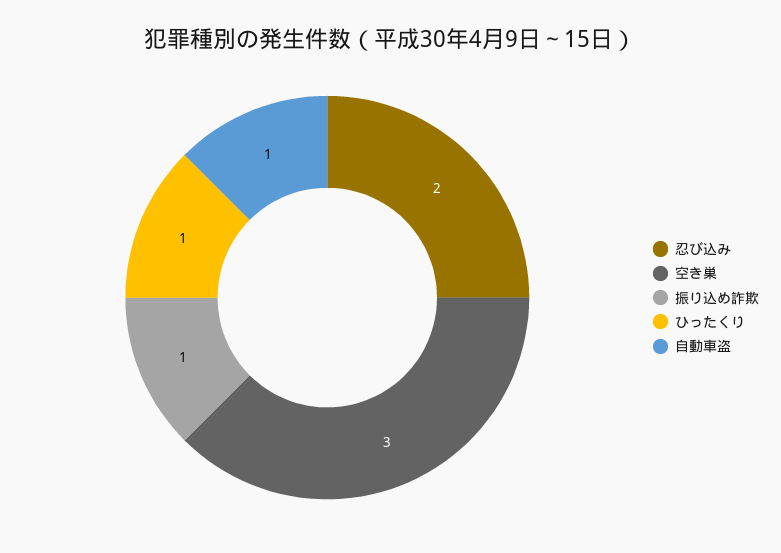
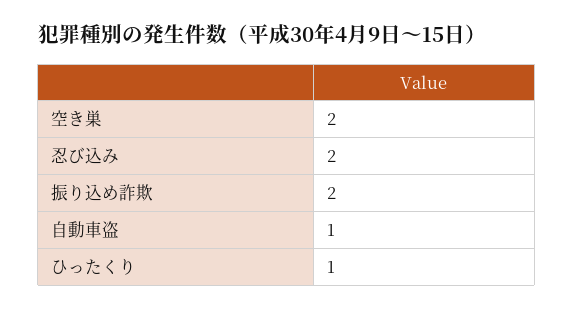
空き巣: 3 -> 2
振り込め詐欺: 1 -> 2

